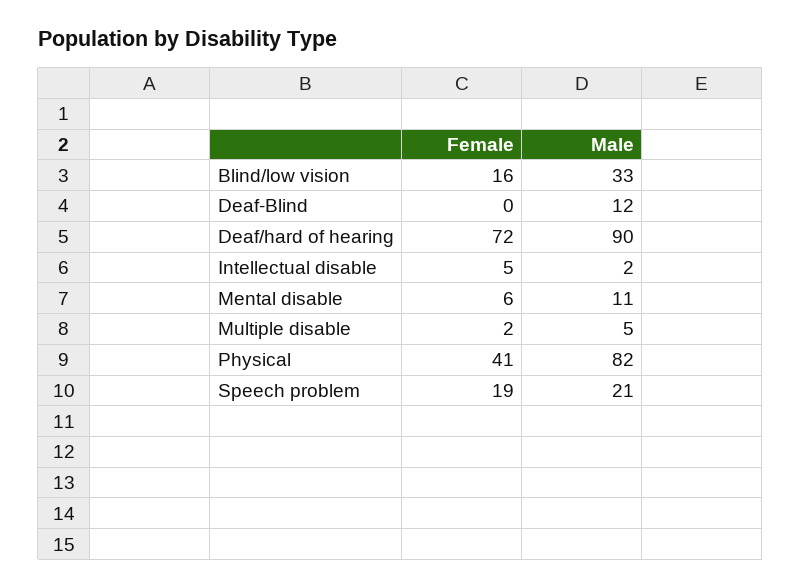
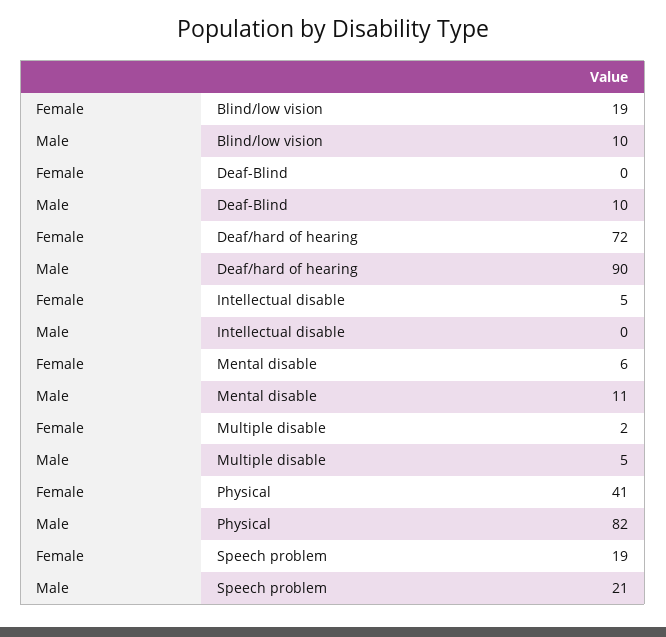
Female, Blind/low vision: 16 -> 19
Male, Blind/low vision: 33 -> 10
Male, Deaf-Blind: 12 -> 10
Male, Intellectual disable: 2 -> 0

